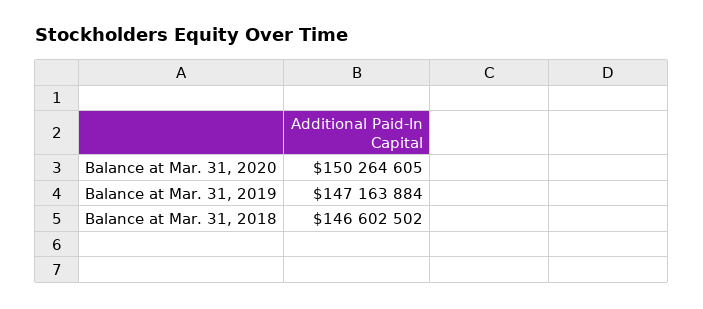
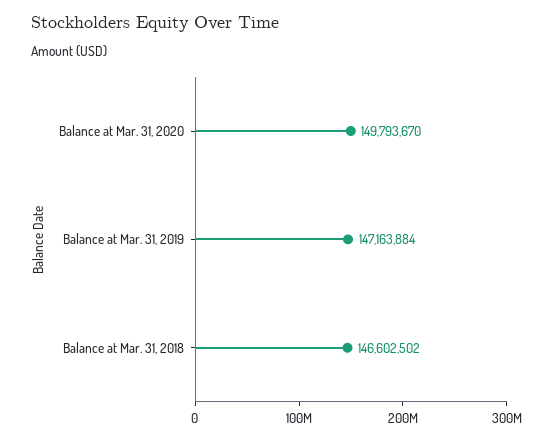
Balance at Mar. 31, 2020: 150264605 -> 149793670

